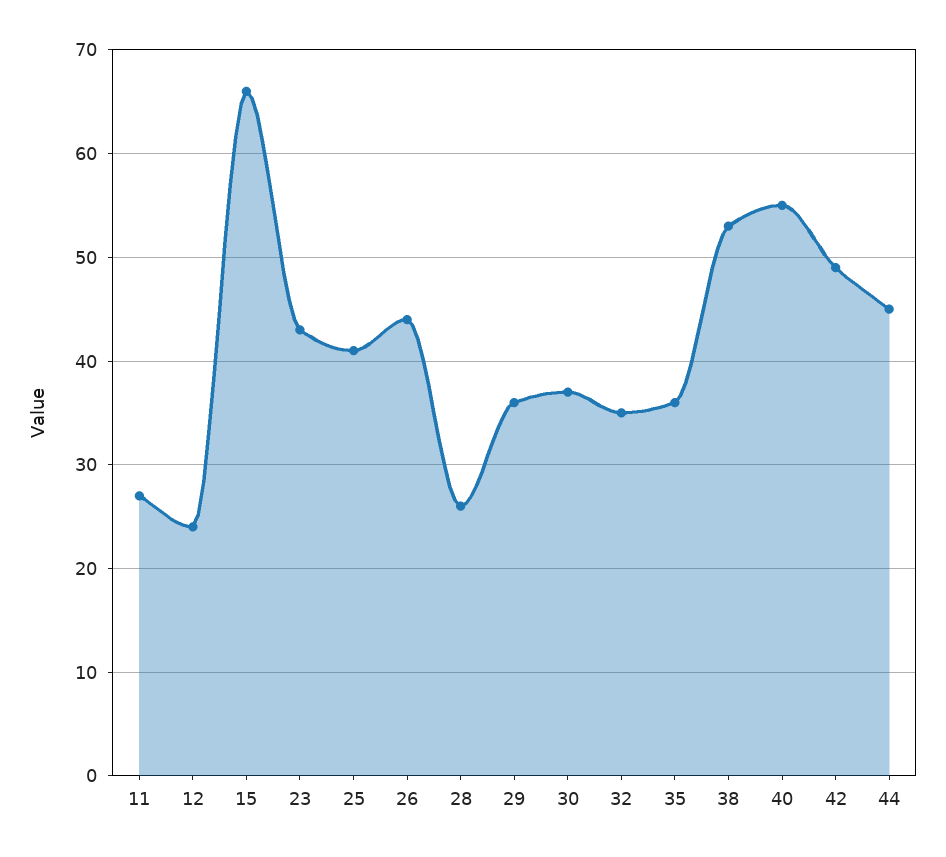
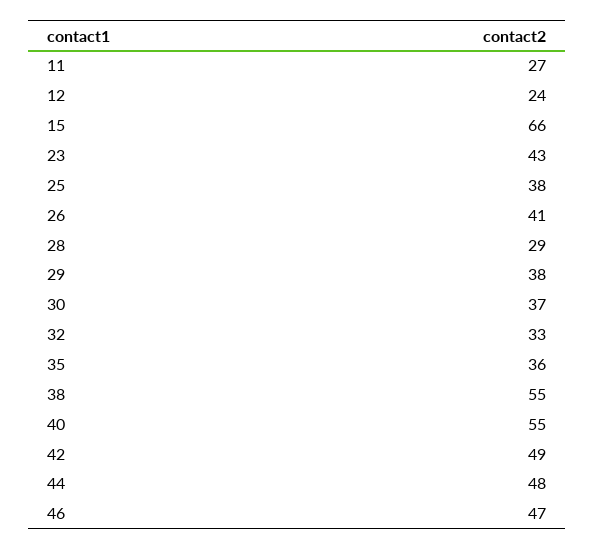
25: 41 -> 38
26: 44 -> 41
28: 26 -> 29
29: 36 -> 38
32: 35 -> 33
38: 53 -> 55
44: 45 -> 48
46: none -> 47

